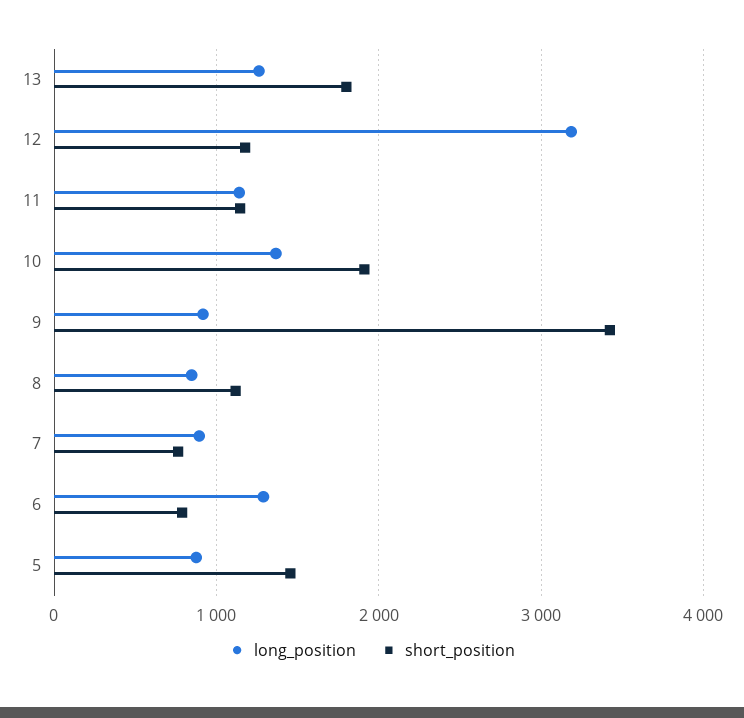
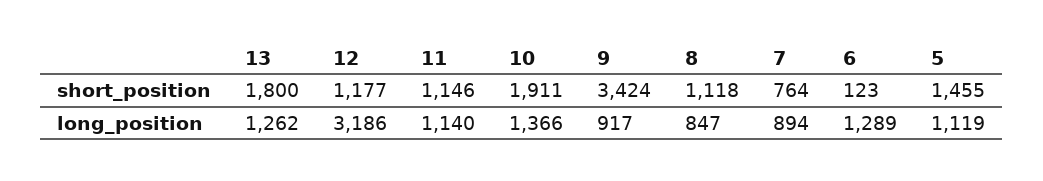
short_position, 6: 800 -> 123
long_position, 5: 900 -> 1119

